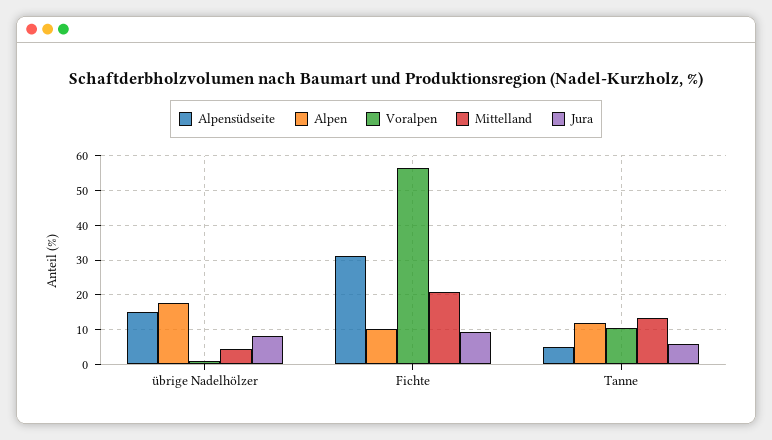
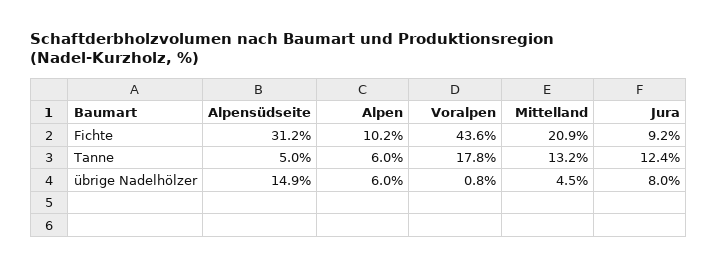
Alpen, übrige Nadelhölzer: 18 -> 6
Voralpen, Fichte: 56 -> 43.6
Alpen, Tanne: 12 -> 6
Voralpen, Tanne: 10 -> 17.8
Jura, Tanne: 6 -> 12.4

